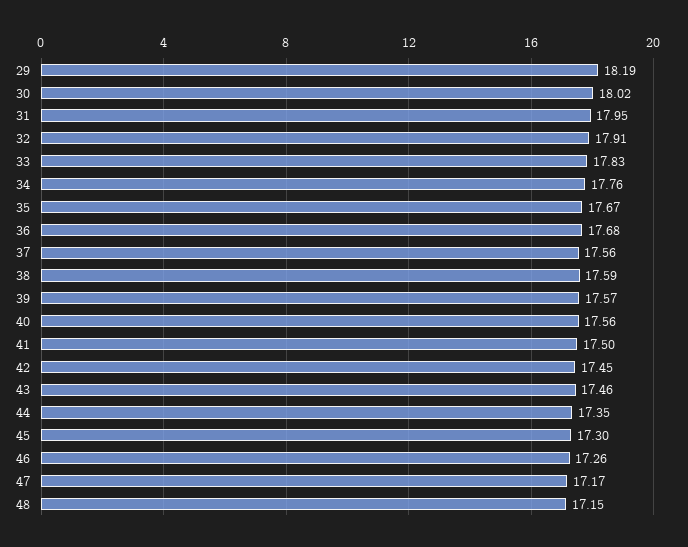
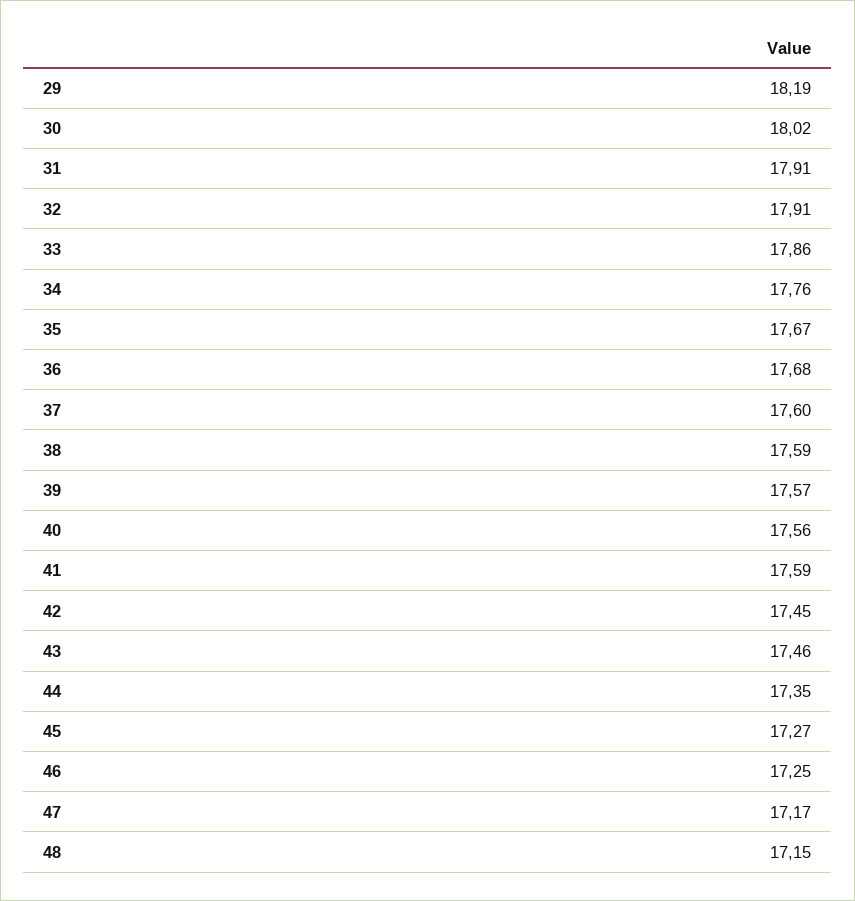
31: 17.95 -> 17.91
33: 17.83 -> 17.86
37: 17.56 -> 17.6
41: 17.5 -> 17.59
45: 17.3 -> 17.27
46: 17.26 -> 17.25

